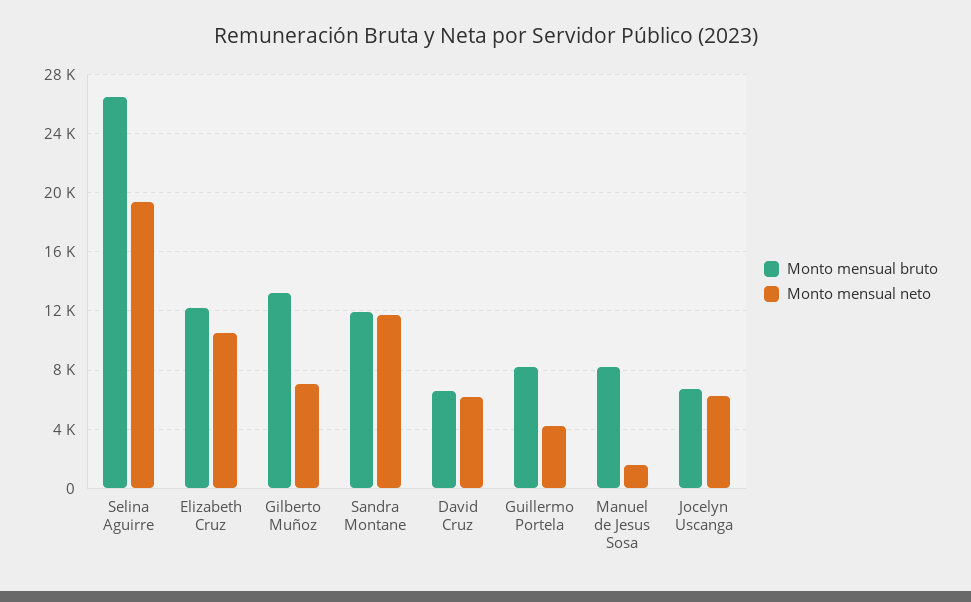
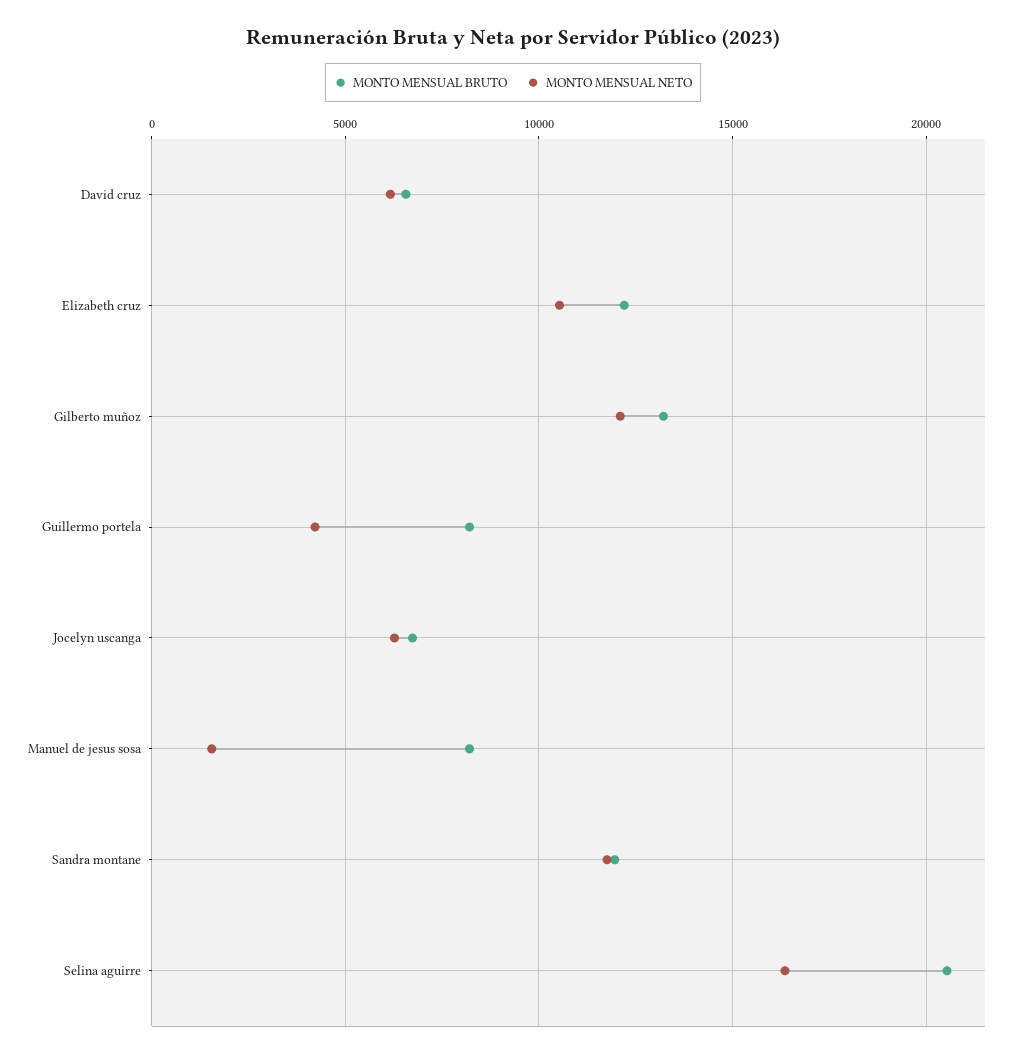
Monto mensual bruto, Selina Aguirre: 26500 -> 20500
Monto mensual neto, Selina Aguirre: 19500 -> 16500
Monto mensual neto, Gilberto Muñoz: 7000 -> 12000

